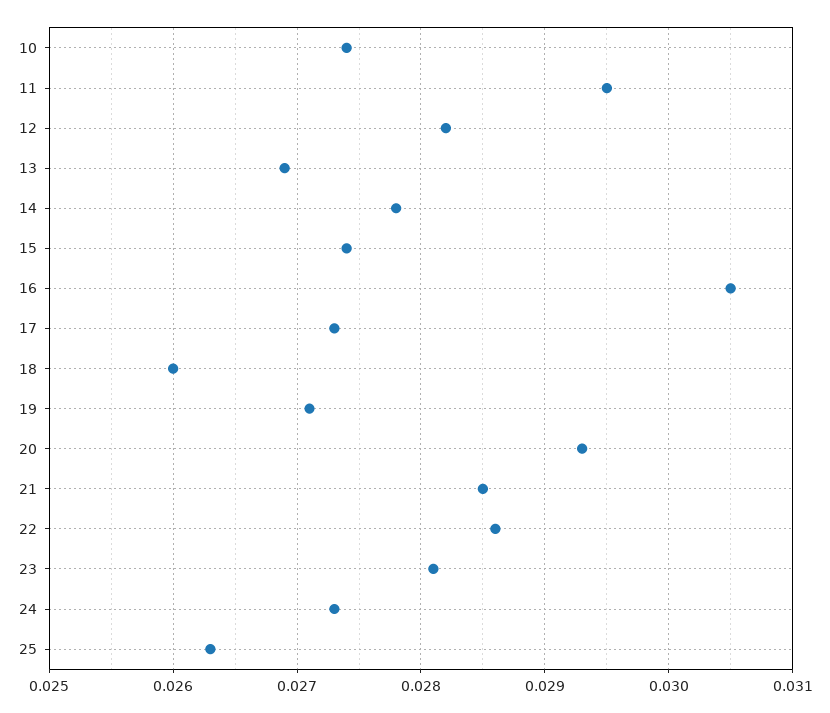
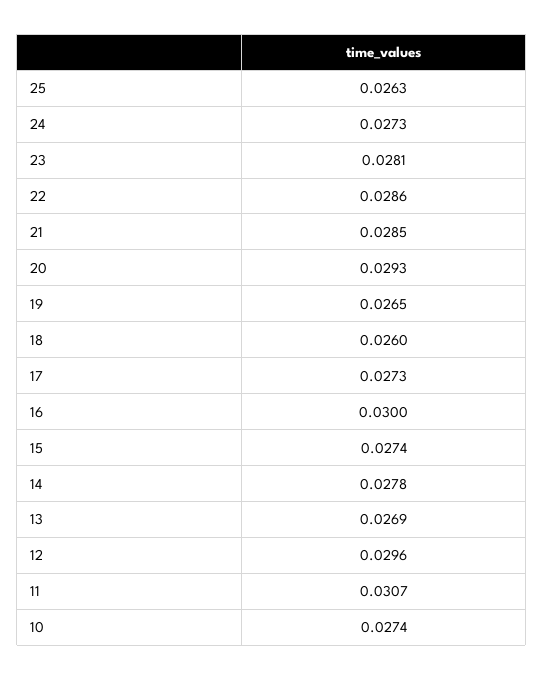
11: 0.0295 -> 0.0307
12: 0.0282 -> 0.0296
16: 0.0305 -> 0.03
19: 0.0271 -> 0.0265

